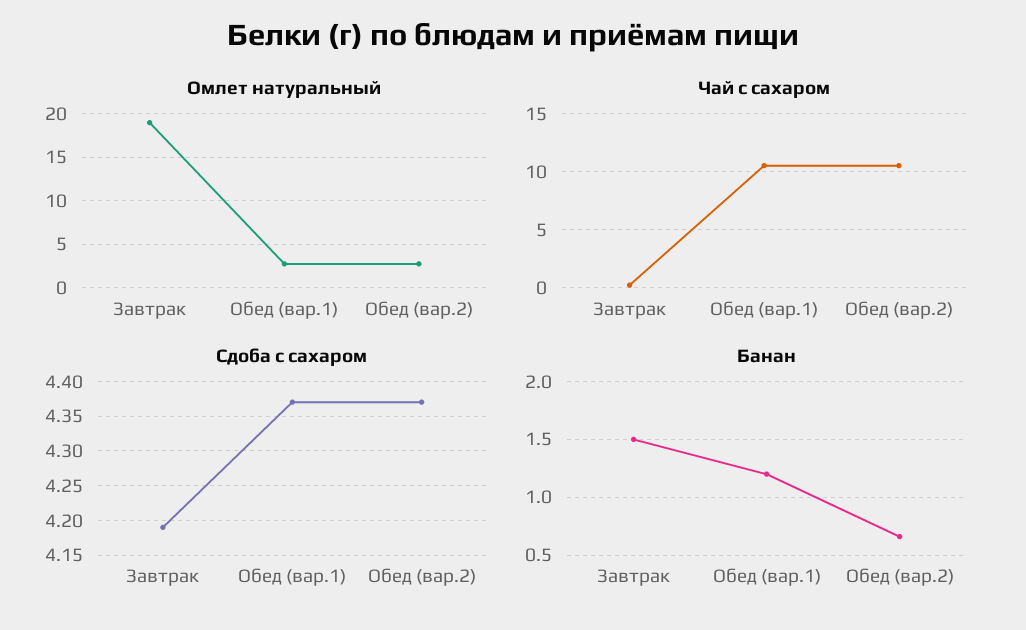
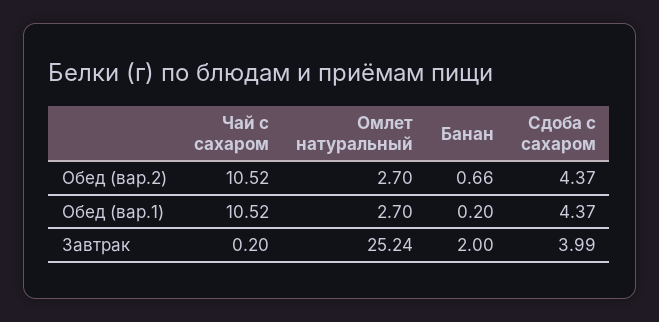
Омлет натуральный, Завтрак: 19 -> 25.24
Сдоба с сахаром, Завтрак: 4.19 -> 3.99
Банан, Завтрак: 1.5 -> 2
Банан, Обед (вар.1): 1.2 -> 0.2

